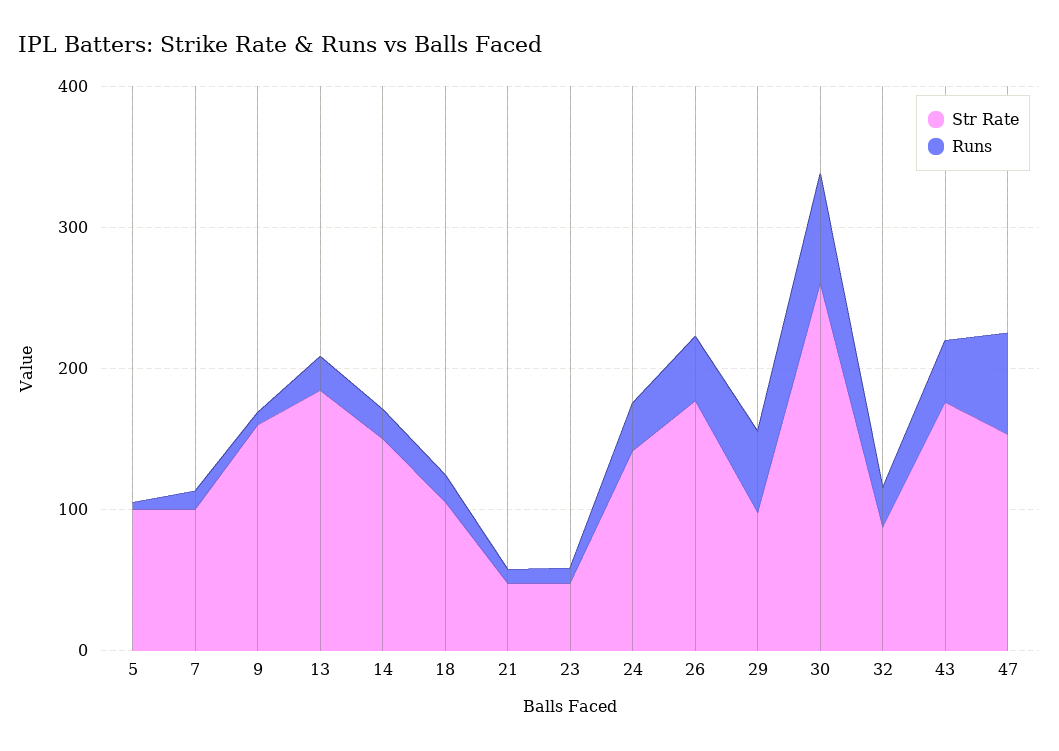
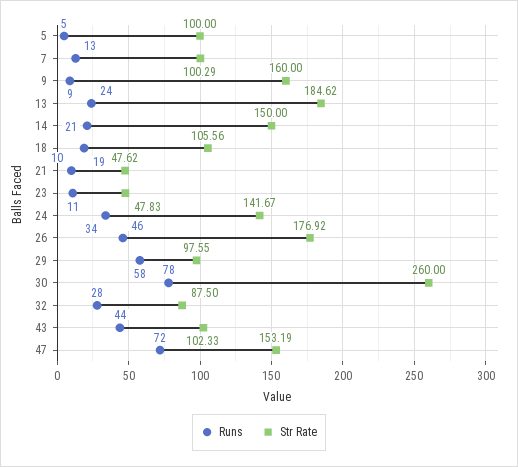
Str Rate, 43: 180 -> 102.33

